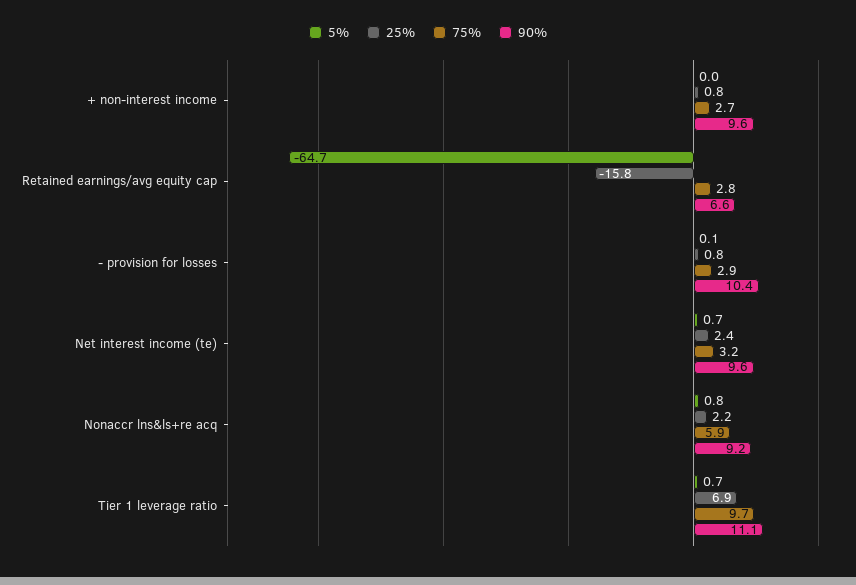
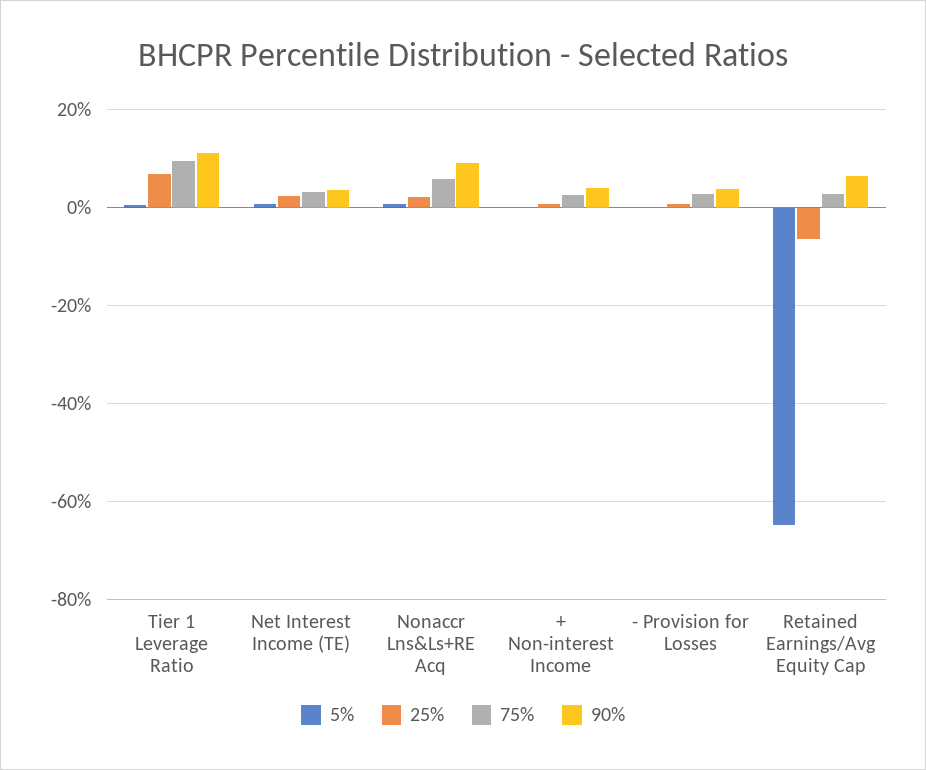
90%, + non-interest income: 9.6 -> 4
25%, Retained earnings/avg equity cap: -15.8 -> -6
90%, - provision for losses: 10.4 -> 4
90%, Net interest income (te): 9.6 -> 4

